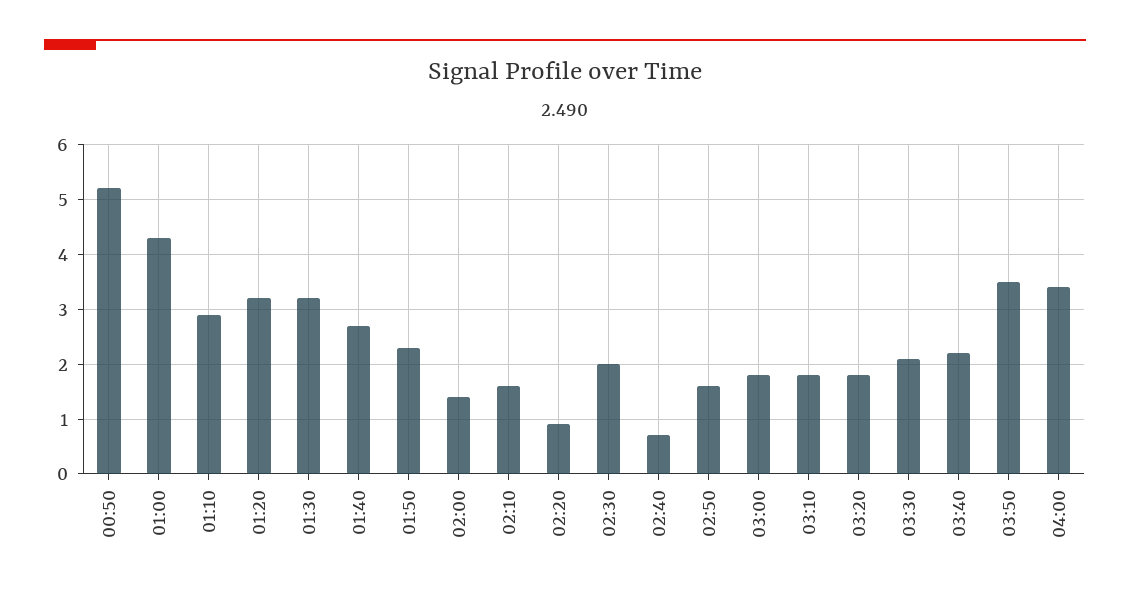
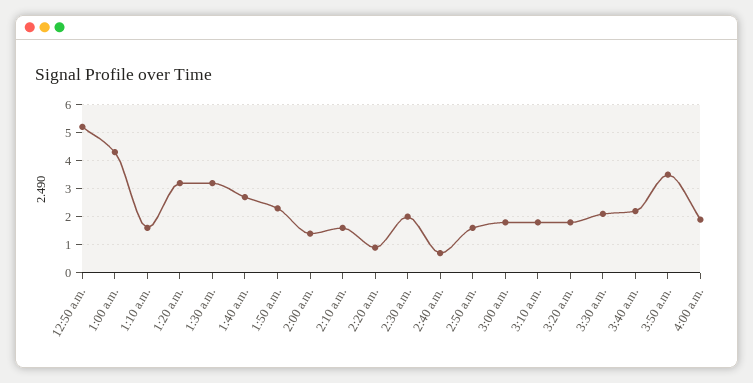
01:10: 3 -> 1.5
04:00: 3.5 -> 2

